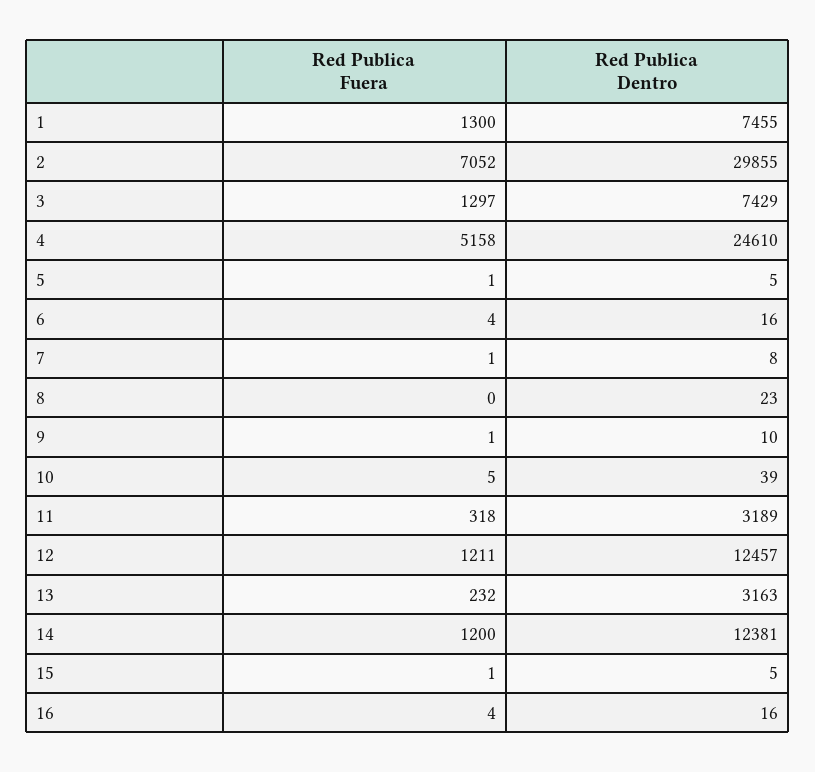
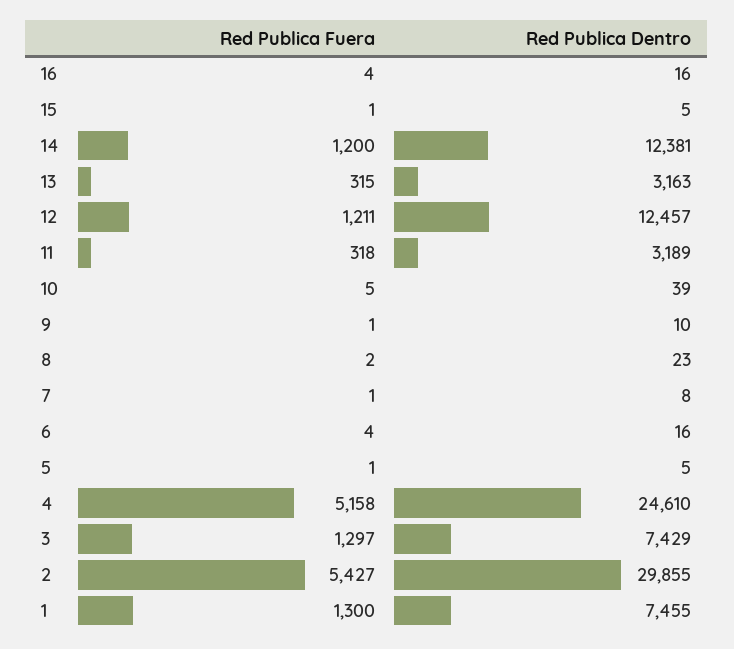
Red Publica Fuera, 2: 7052 -> 5427
Red Publica Fuera, 8: 0 -> 2
Red Publica Fuera, 13: 232 -> 315

